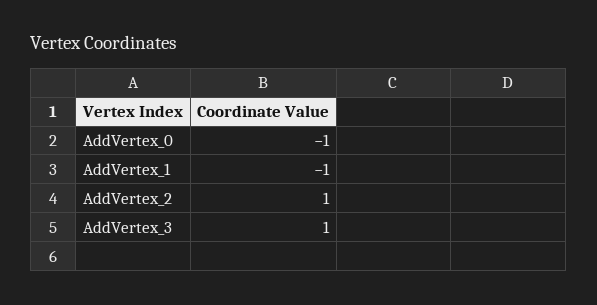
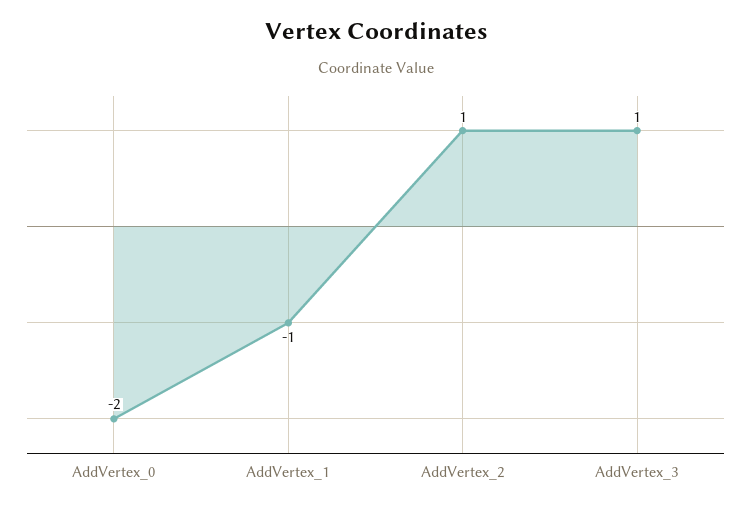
AddVertex_0: -1 -> -2

